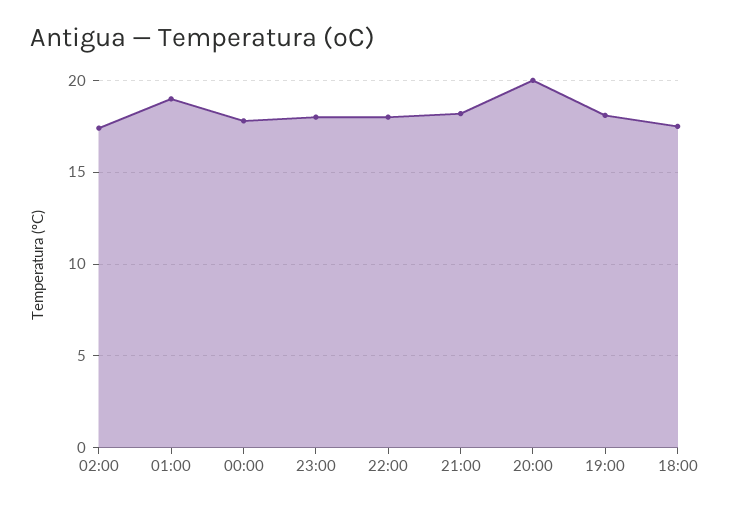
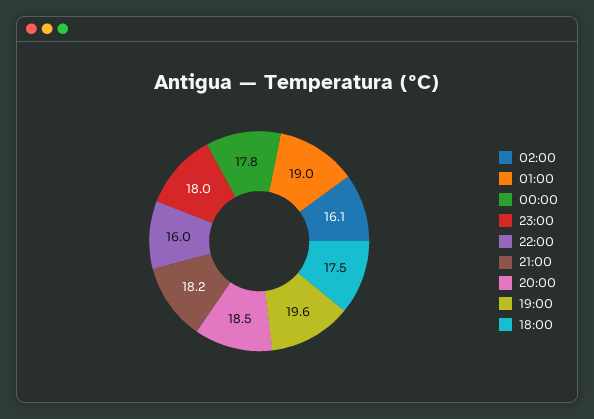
02:00: 17.5 -> 16.1
22:00: 18 -> 16
20:00: 20 -> 18.5
19:00: 18 -> 19.6

